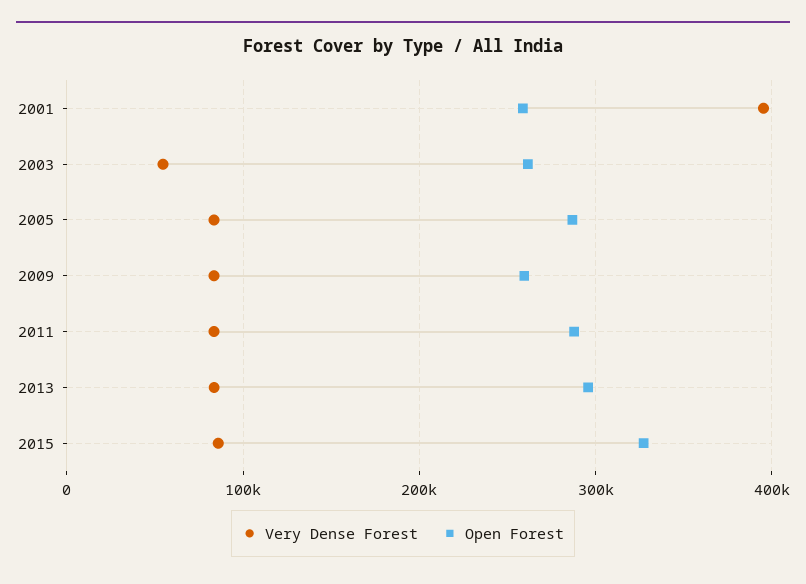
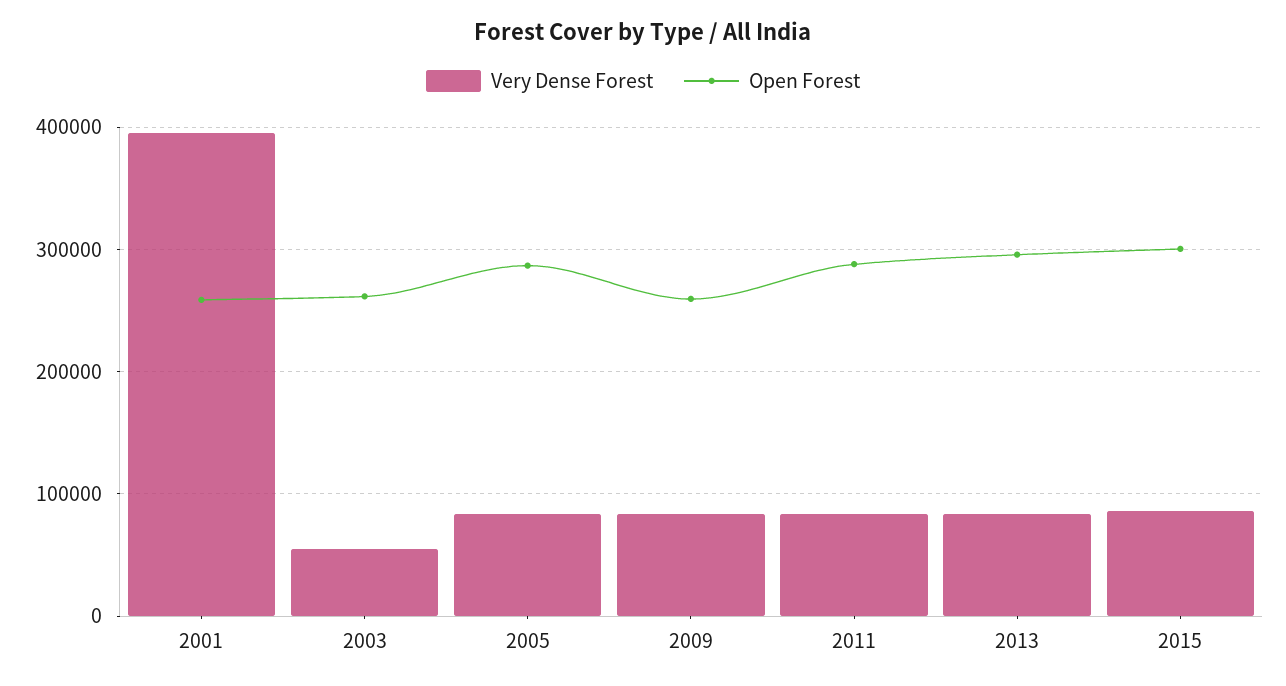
Open Forest, 2015: 330000 -> 300000

